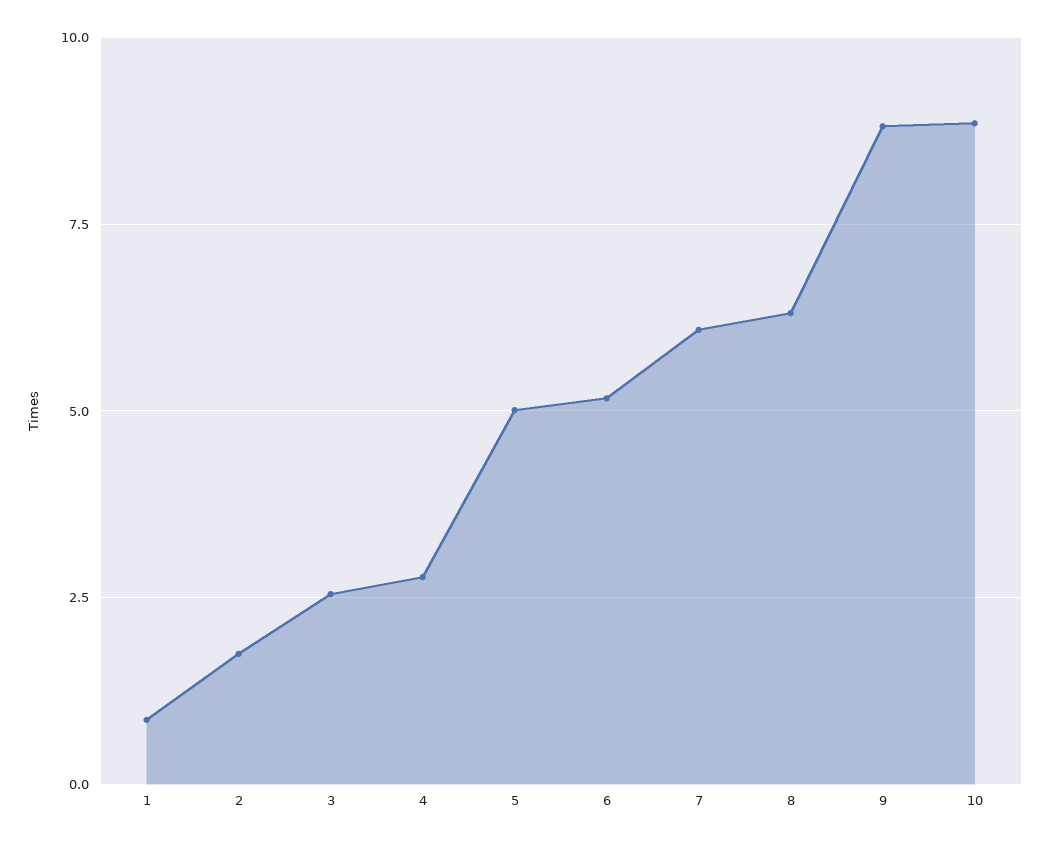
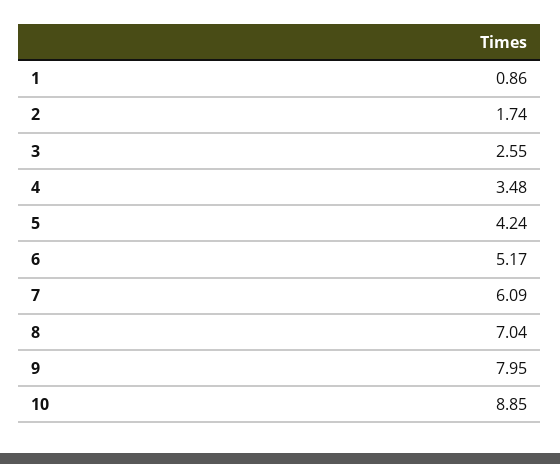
4: 2.75 -> 3.48
5: 5 -> 4.24
8: 6.25 -> 7.04
9: 8.75 -> 7.95

